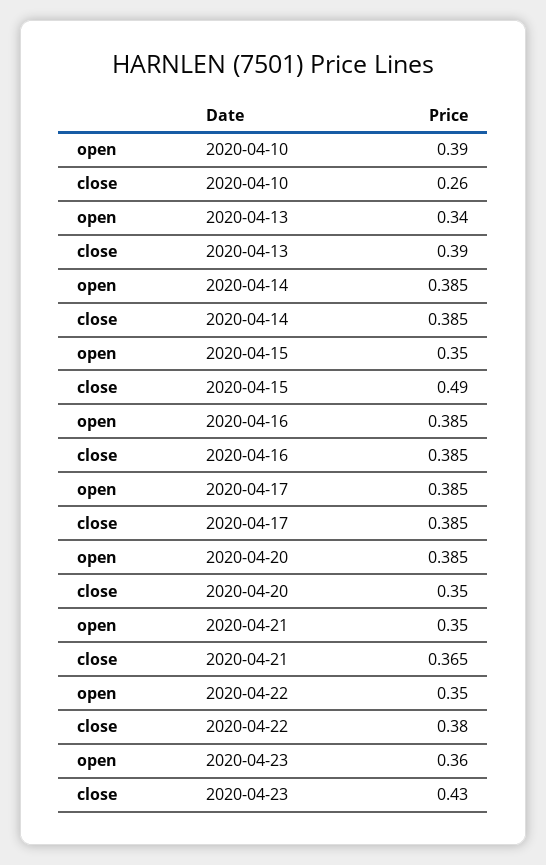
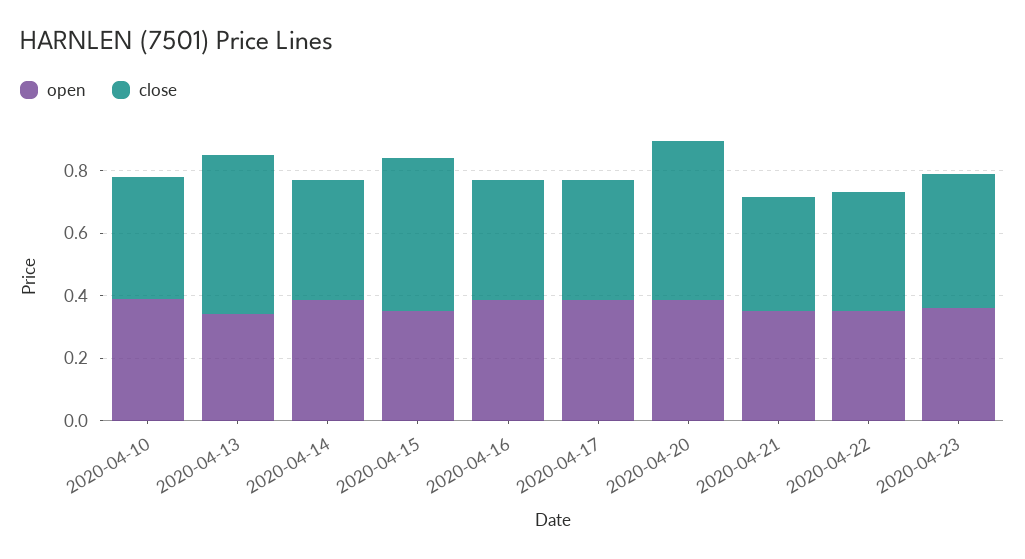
close, 2020-04-10: 0.26 -> 0.4
close, 2020-04-13: 0.39 -> 0.5
close, 2020-04-20: 0.35 -> 0.5

